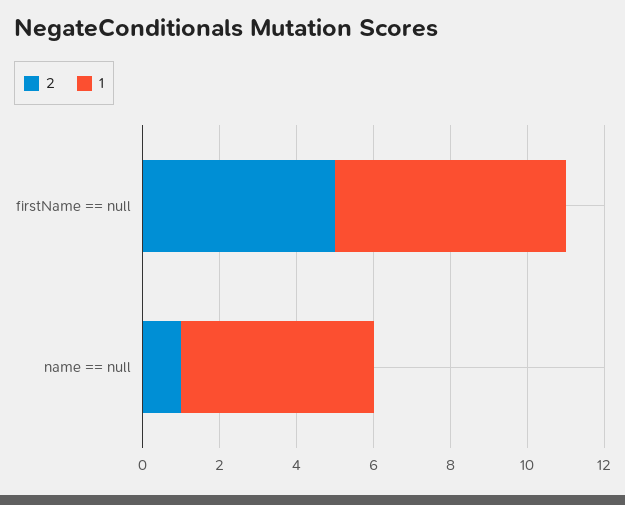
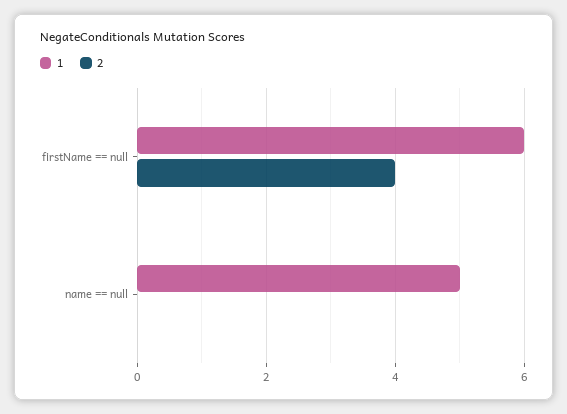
2, firstName == null: 5 -> 4
2, name == null: 1 -> 0

